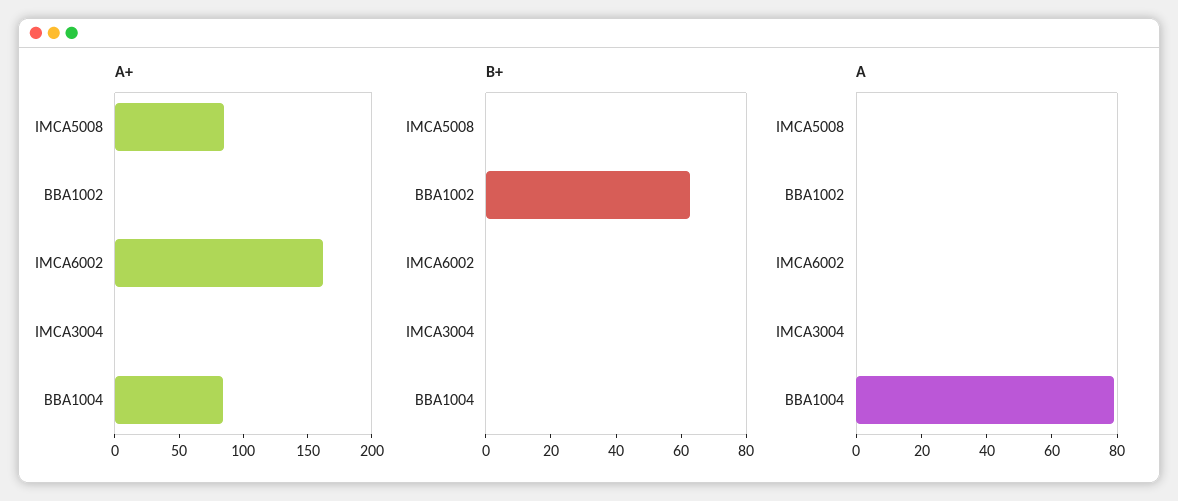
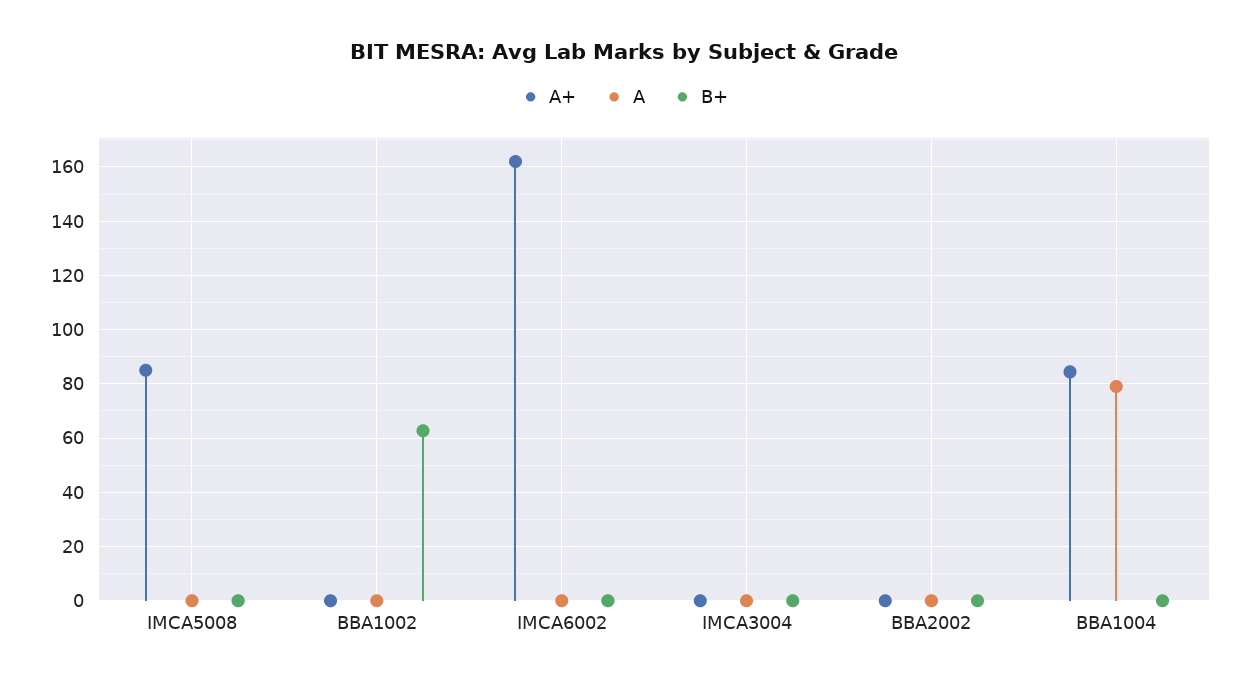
A+, BBA2002: none -> 0
A, BBA2002: none -> 0
B+, BBA2002: none -> 0

